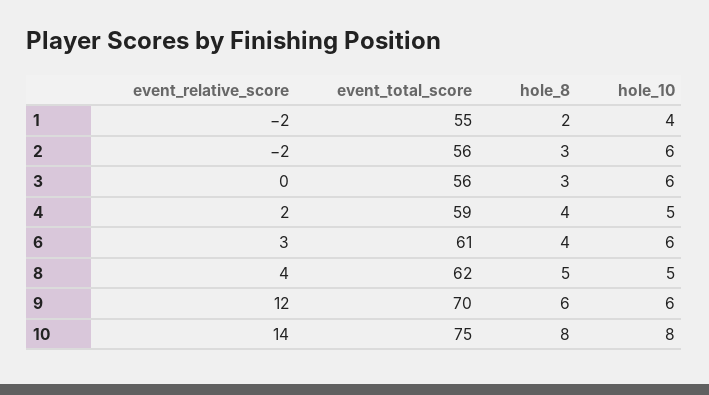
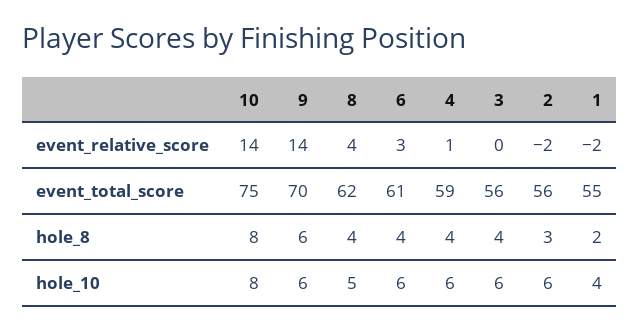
hole_8, 3: 3 -> 4
event_relative_score, 4: 2 -> 1
hole_10, 4: 5 -> 6
hole_8, 8: 5 -> 4
event_relative_score, 9: 12 -> 14

